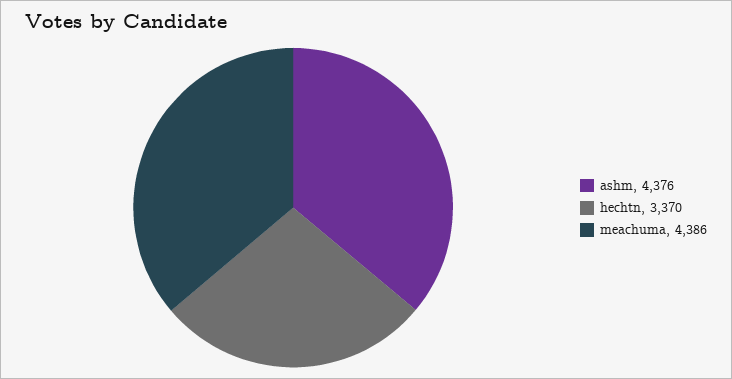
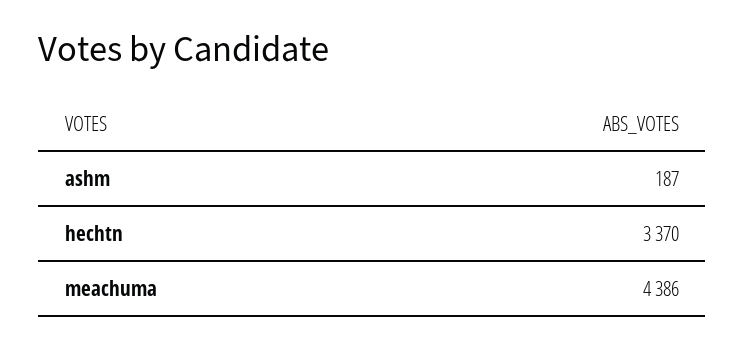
ashm: 4376 -> 187

